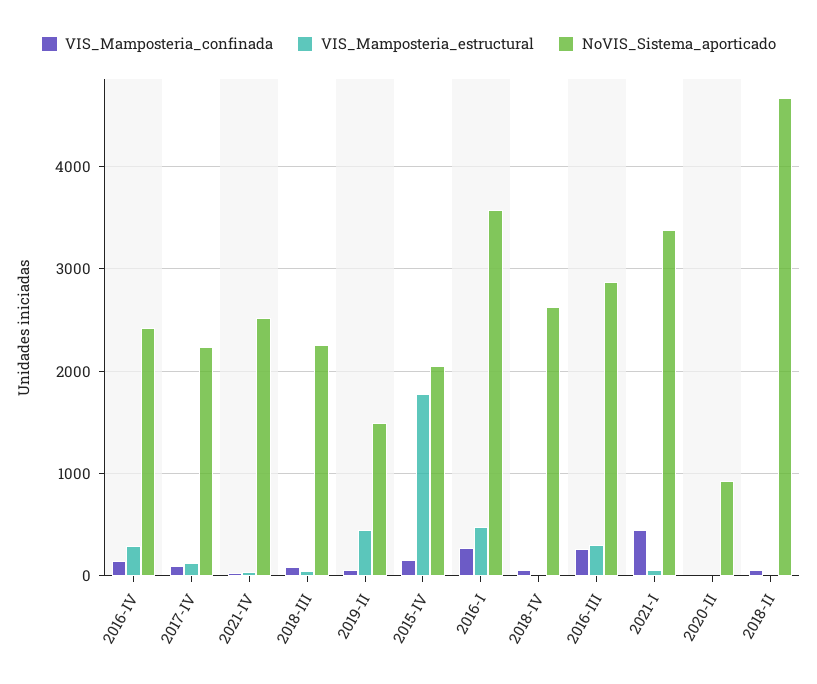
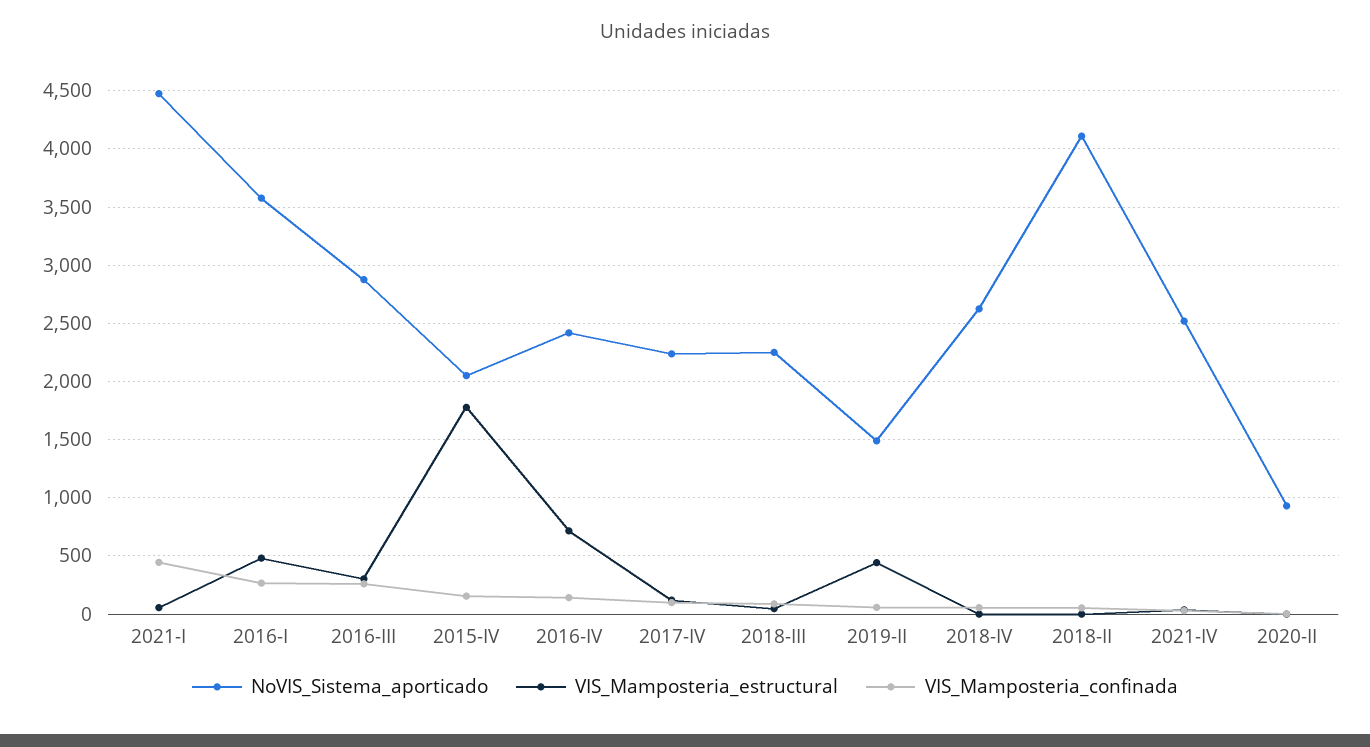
VIS_Mamposteria_estructural, 2016-IV: 300 -> 700
NoVIS_Sistema_aporticado, 2021-I: 3400 -> 4500
NoVIS_Sistema_aporticado, 2018-II: 4700 -> 4100

